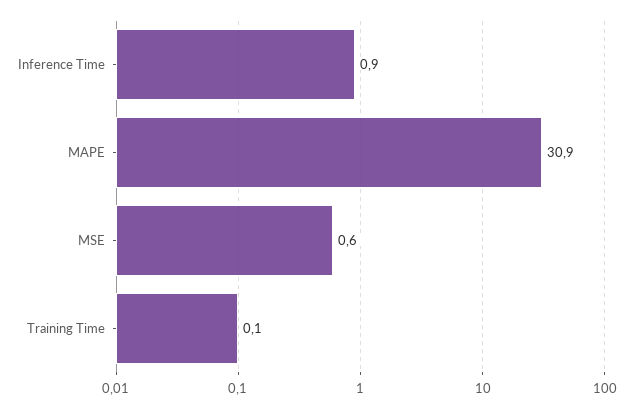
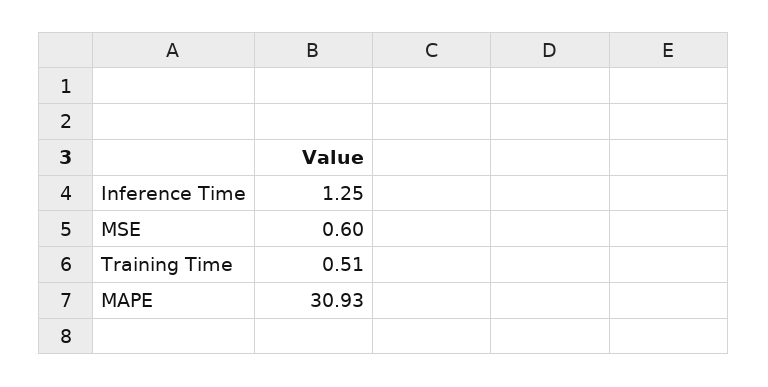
Inference Time: 0.9 -> 1.25
Training Time: 0.1 -> 0.51

